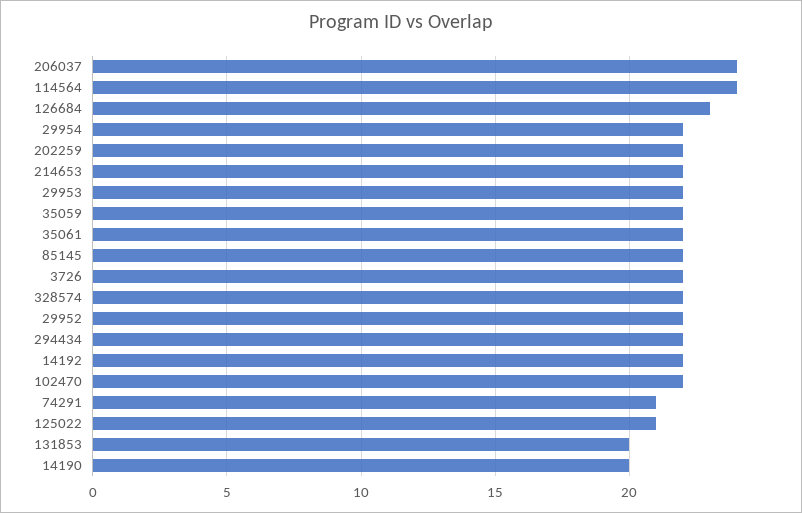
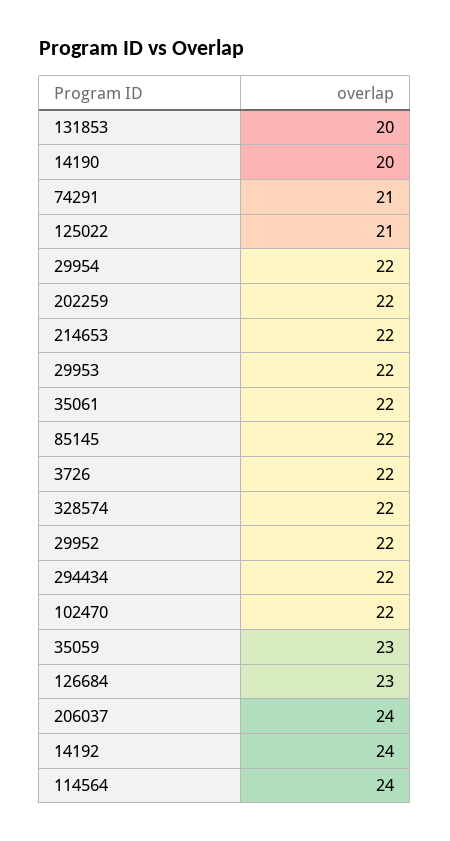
35059: 22 -> 23
14192: 22 -> 24

